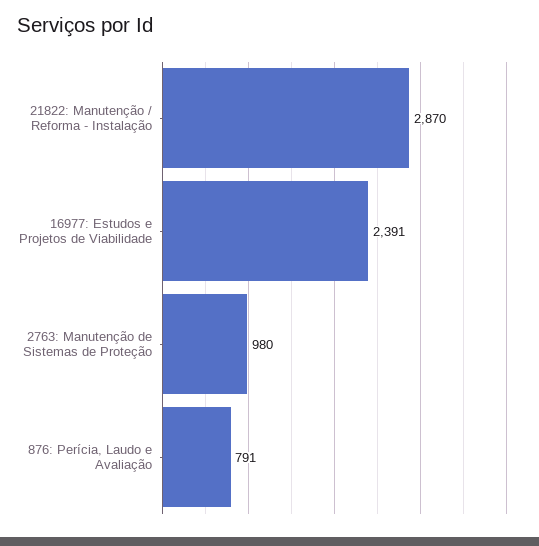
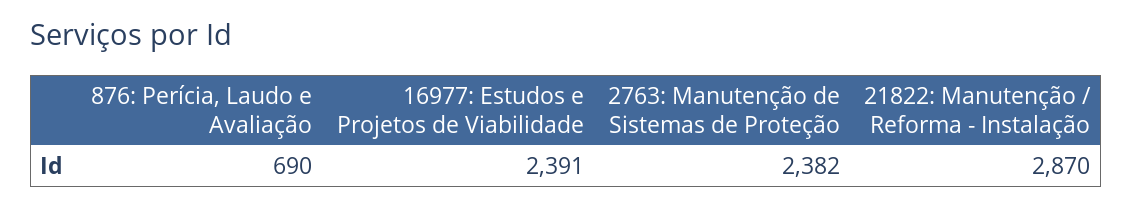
2763: Manutenção de Sistemas de Proteção: 980 -> 2382
876: Perícia, Laudo e Avaliação: 791 -> 690

